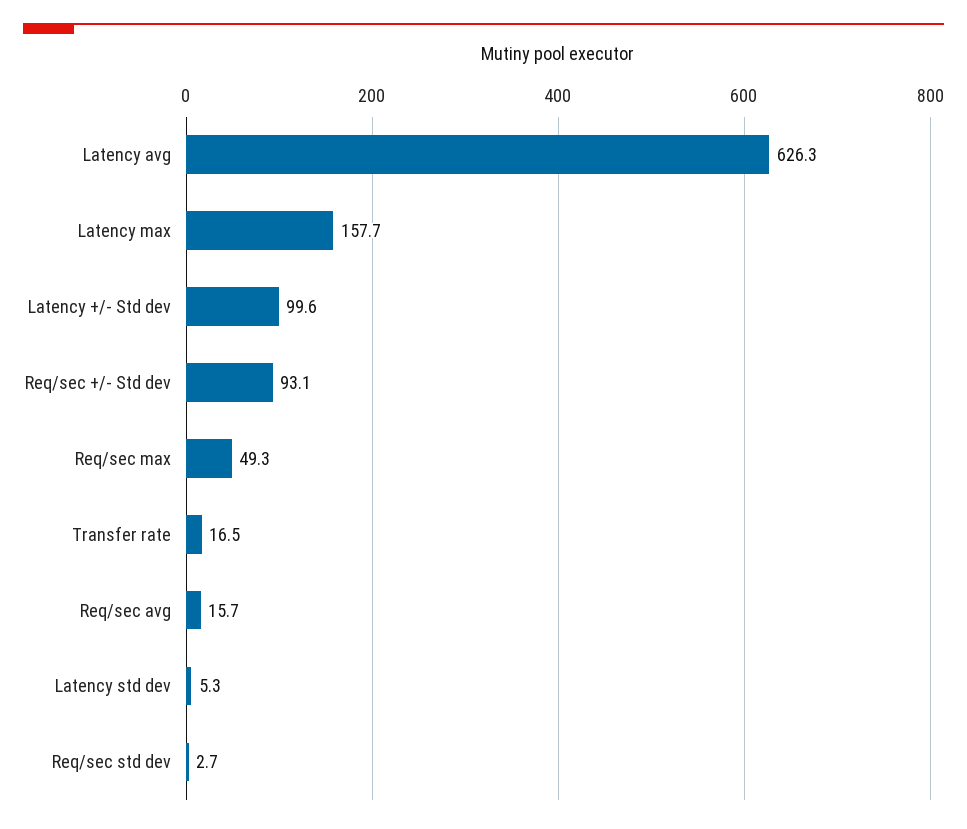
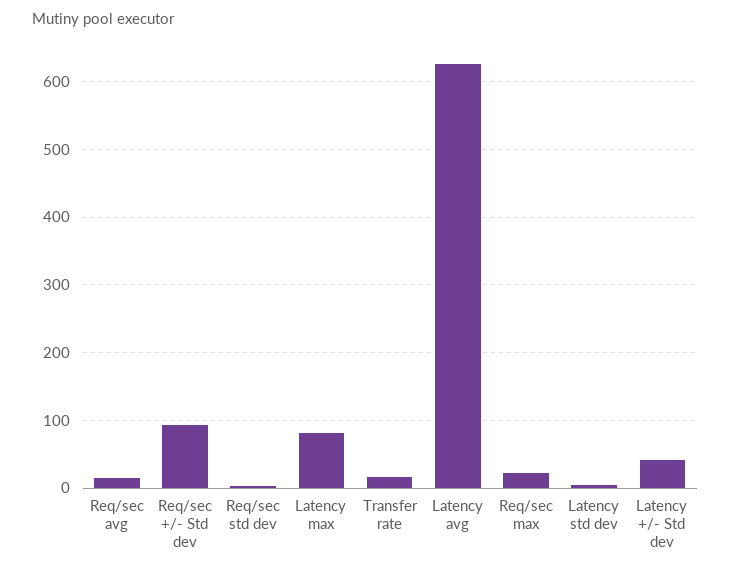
Latency max: 157.7 -> 80
Latency +/- Std dev: 99.6 -> 40
Req/sec max: 49.3 -> 20

